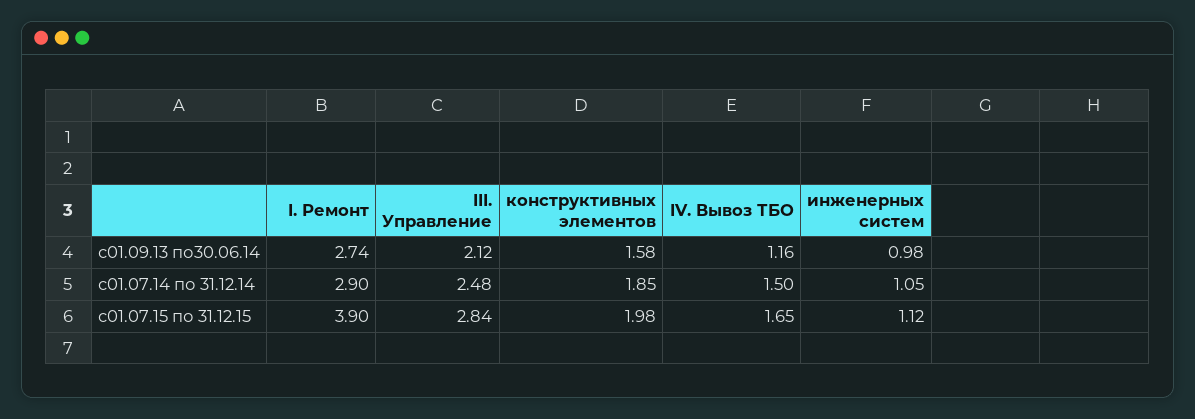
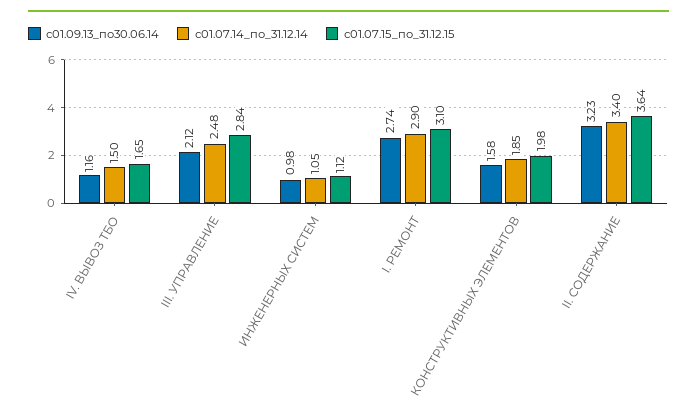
с01.07.15 по 31.12.15, I. Ремонт: 3.9 -> 3.1
с01.09.13 по30.06.14, II. СОДЕРЖАНИЕ: none -> 3.23
с01.07.14 по 31.12.14, II. СОДЕРЖАНИЕ: none -> 3.4
с01.07.15 по 31.12.15, II. СОДЕРЖАНИЕ: none -> 3.64

